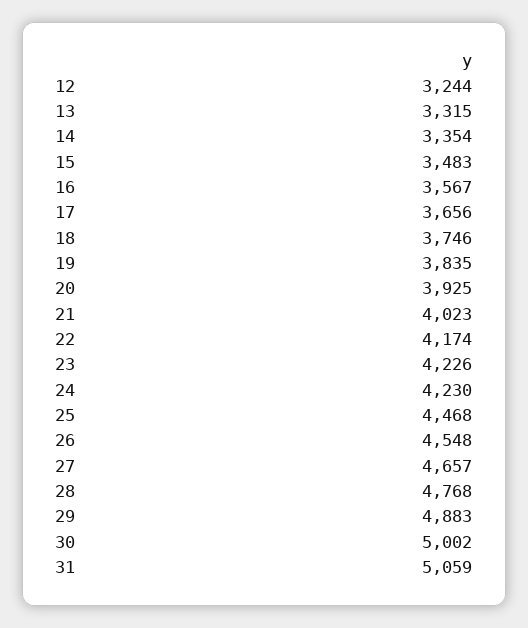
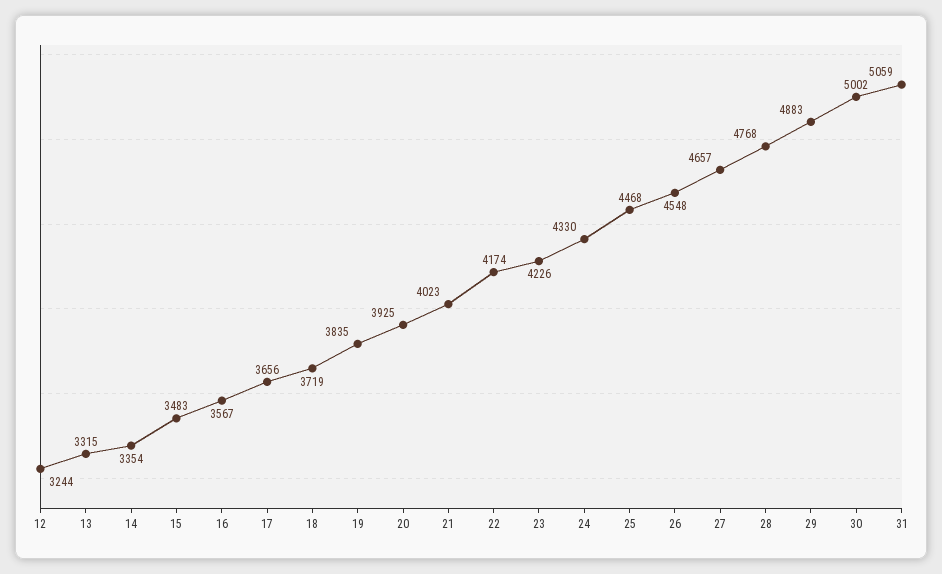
18: 3746 -> 3719
24: 4230 -> 4330

